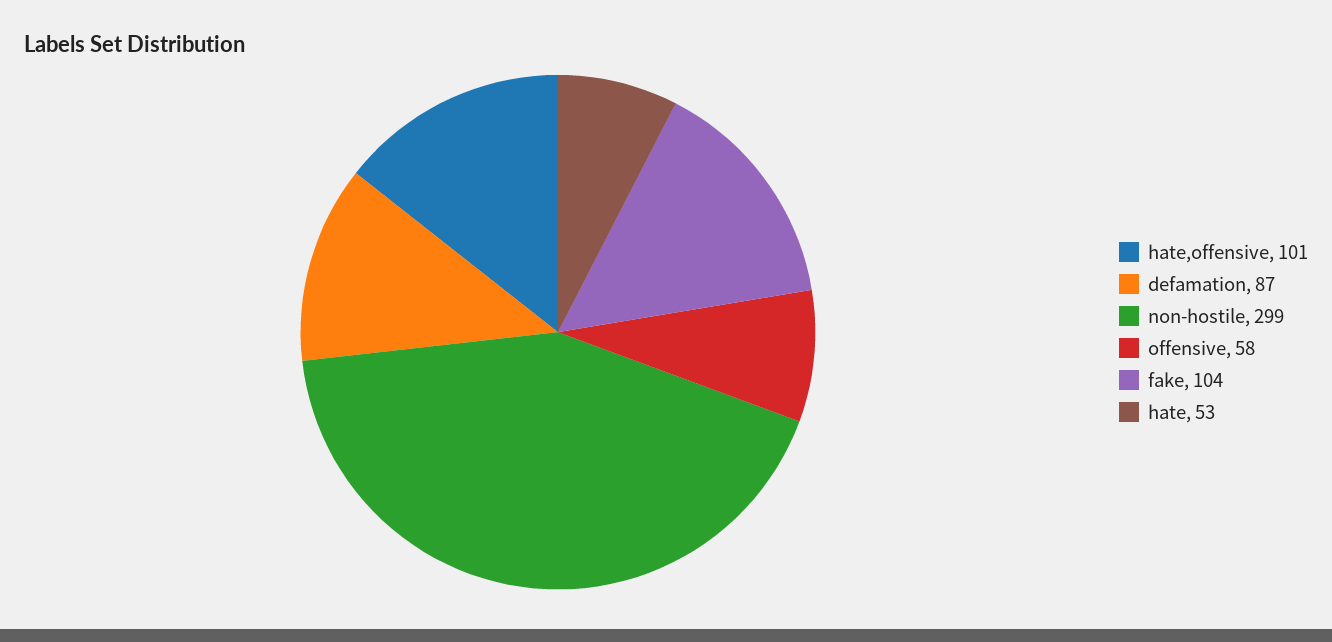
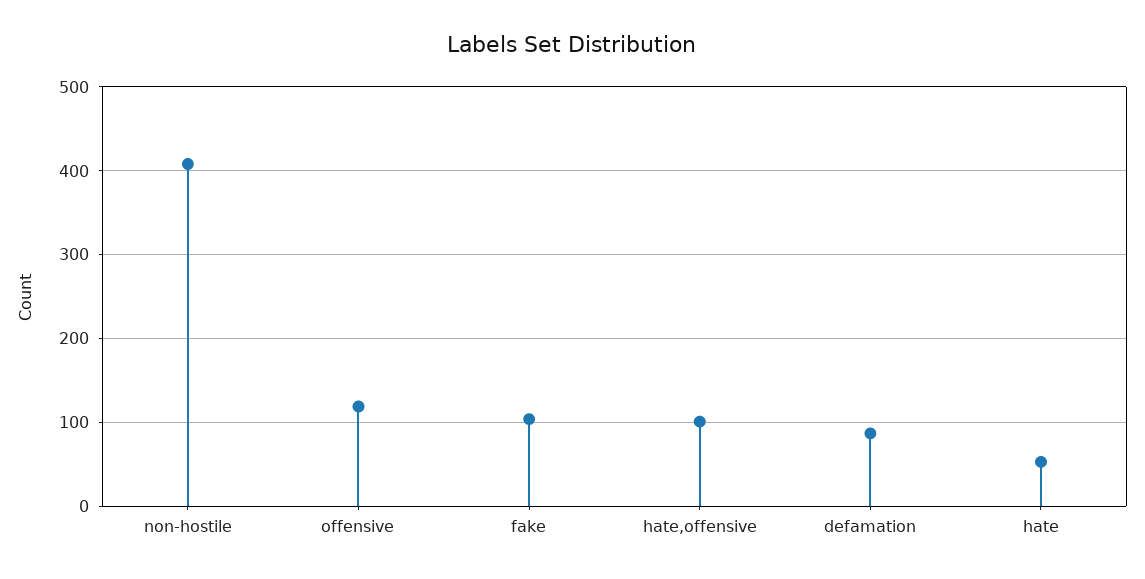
non-hostile: 299 -> 410
offensive: 58 -> 120

